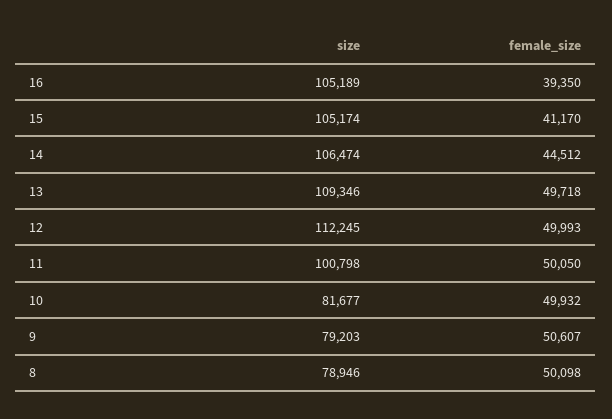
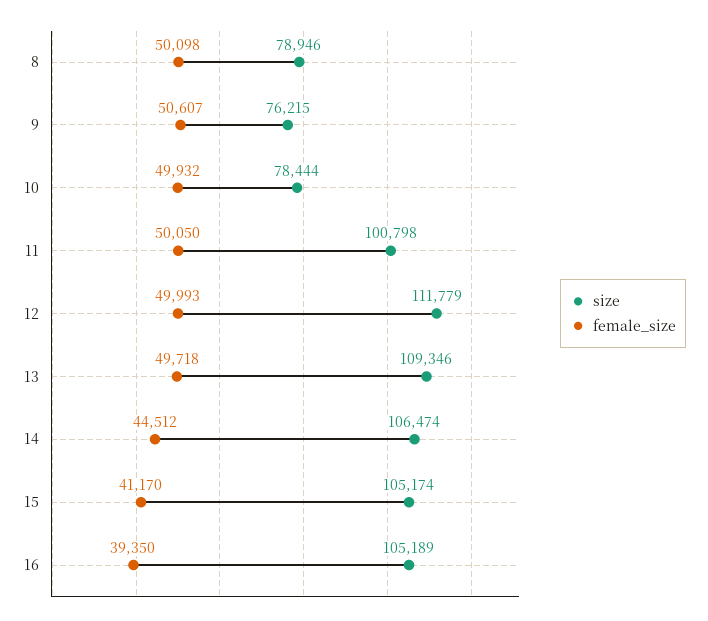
size, 12: 112245 -> 111779
size, 10: 81677 -> 78444
size, 9: 79203 -> 76215

